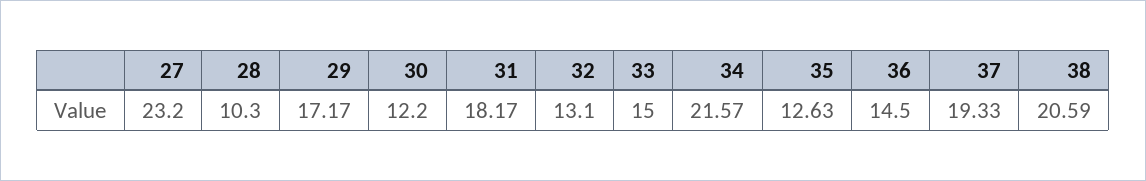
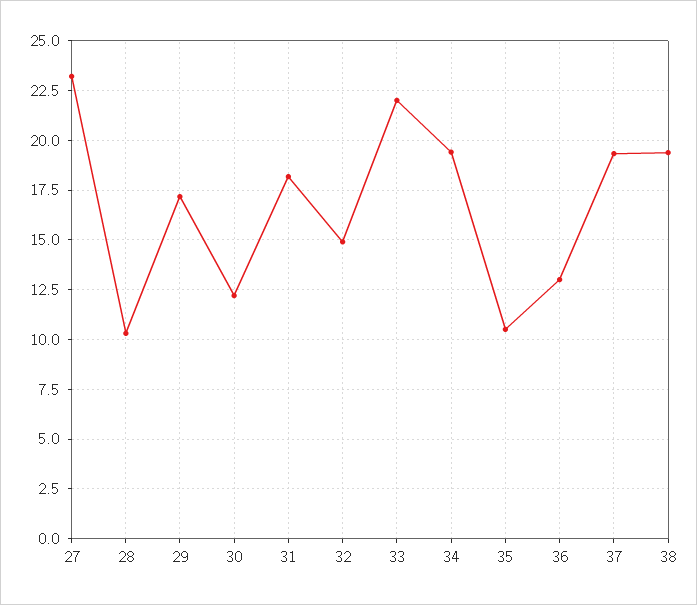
32: 13.1 -> 15
33: 15 -> 22
34: 21.57 -> 19.5
35: 12.63 -> 10.5
36: 14.5 -> 13
38: 20.59 -> 19.5

